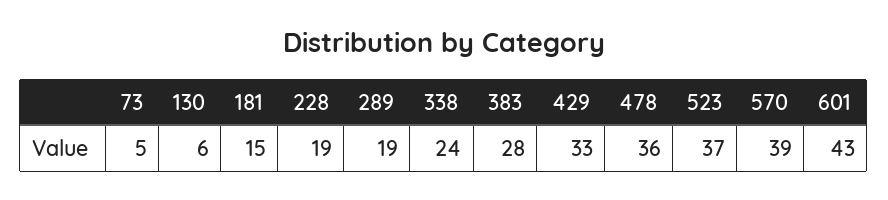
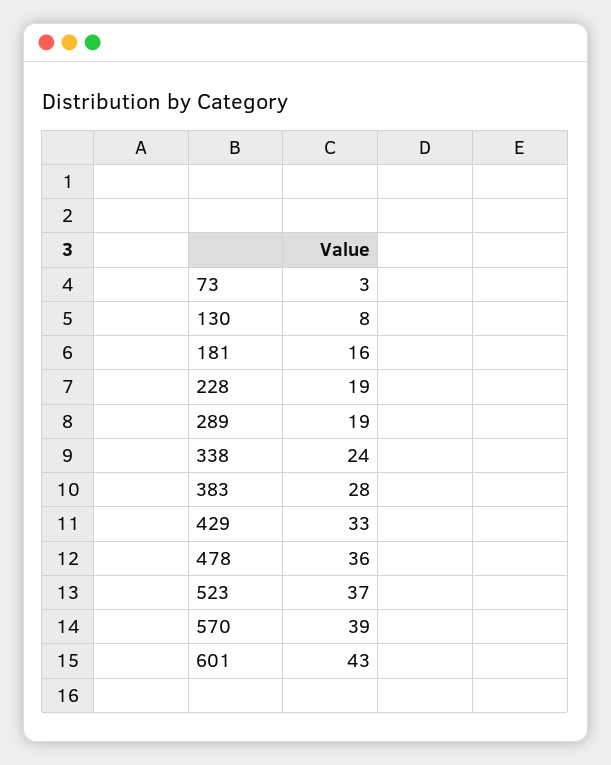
73: 5 -> 3
130: 6 -> 8
181: 15 -> 16

